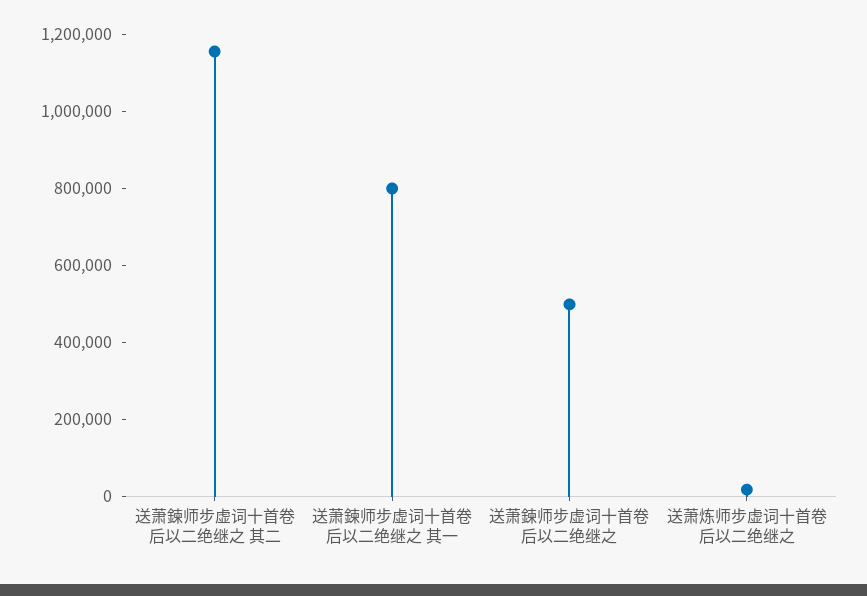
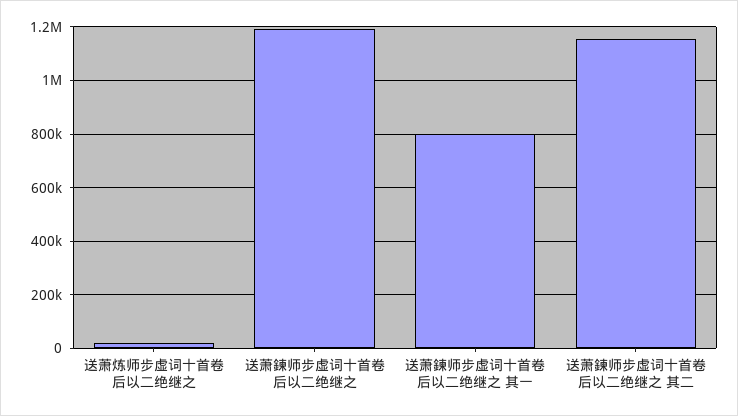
送萧鍊师步虚词十首卷后以二绝继之: 500000 -> 1200000

